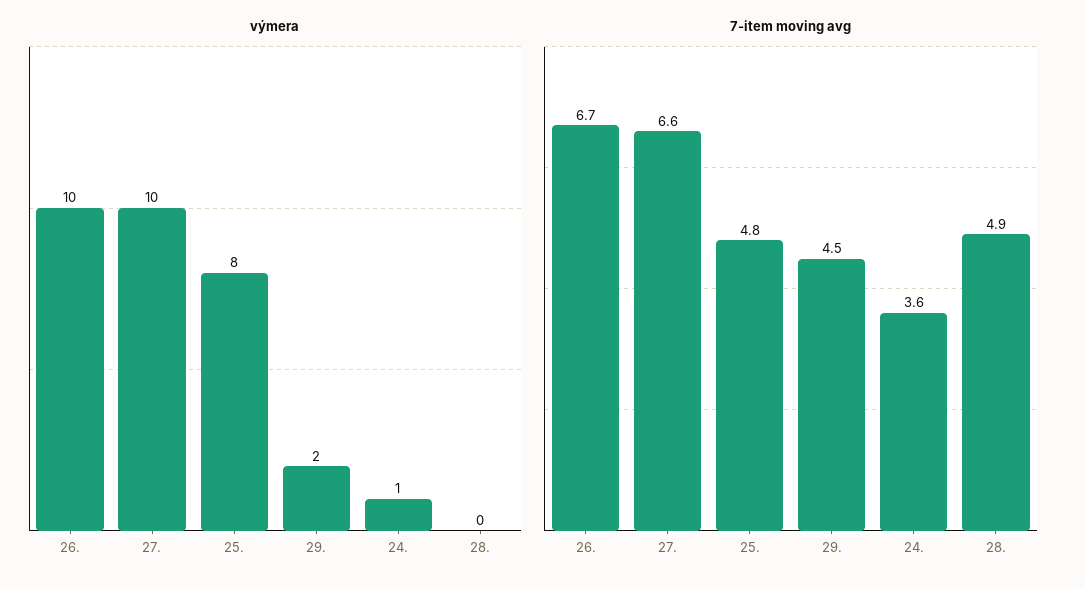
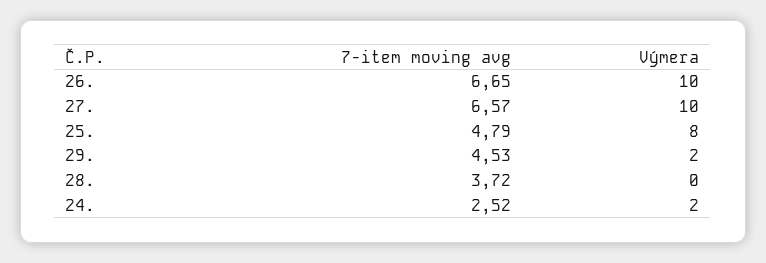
výmera, 24.: 1 -> 2
7-item moving avg, 24.: 3.6 -> 2.52
7-item moving avg, 28.: 4.9 -> 3.72

